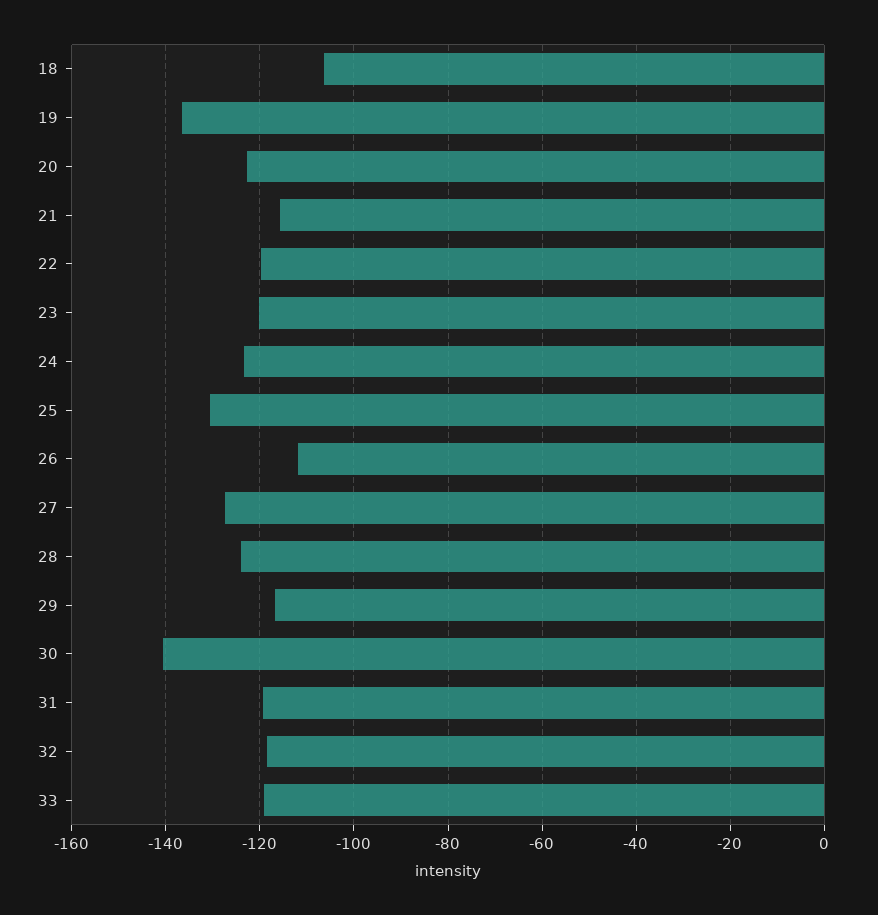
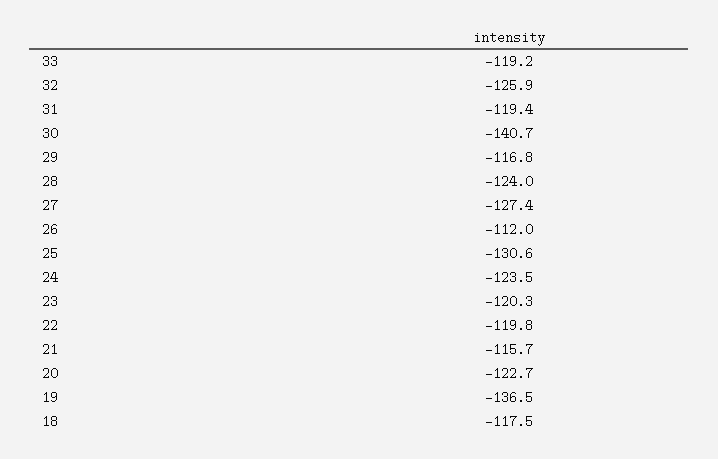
18: -106 -> -117.5
32: -118 -> -125.9

